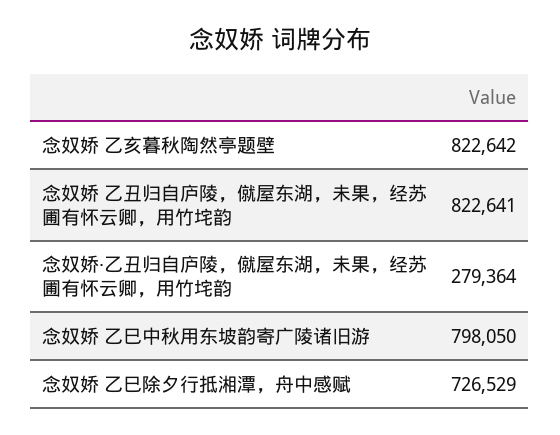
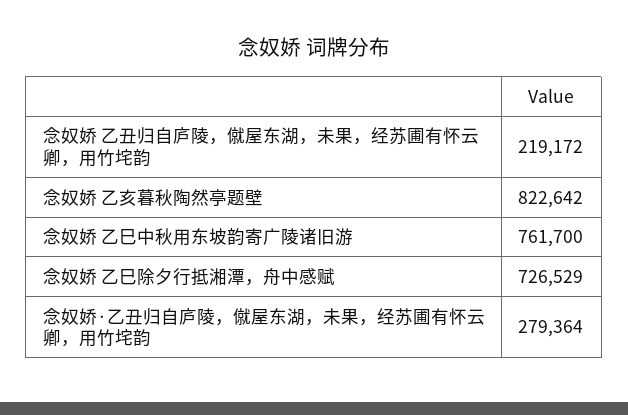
念奴娇 乙丑归自庐陵，僦屋东湖，未果，经苏圃有怀云卿，用竹垞韵: 822641 -> 219172
念奴娇 乙巳中秋用东坡韵寄广陵诸旧游: 798050 -> 761700

